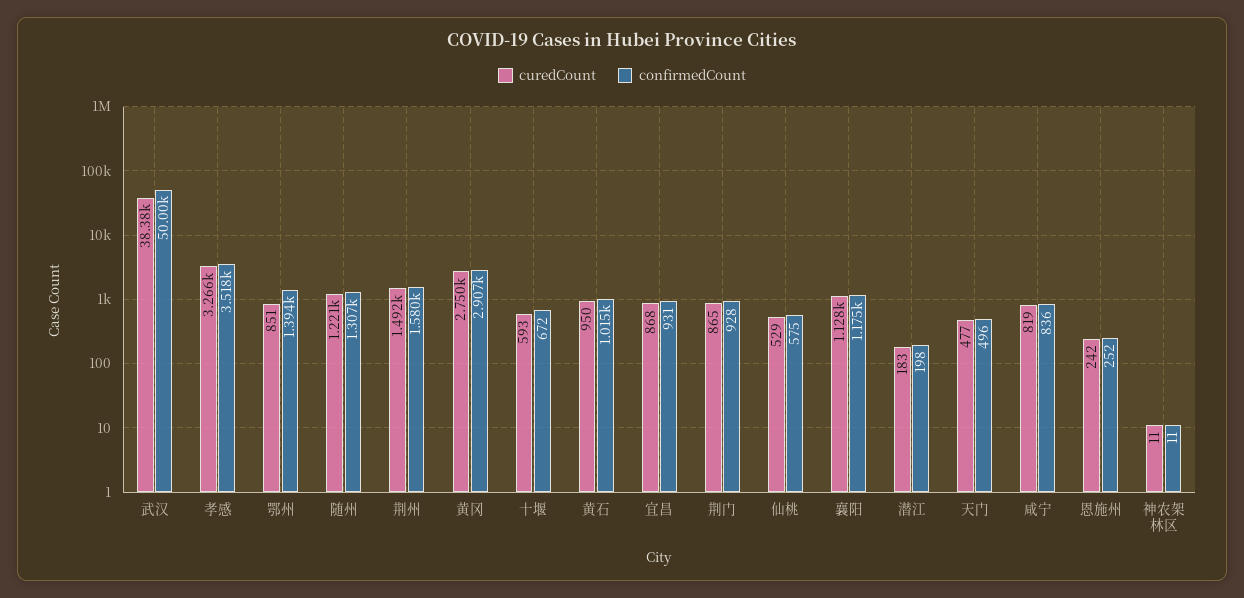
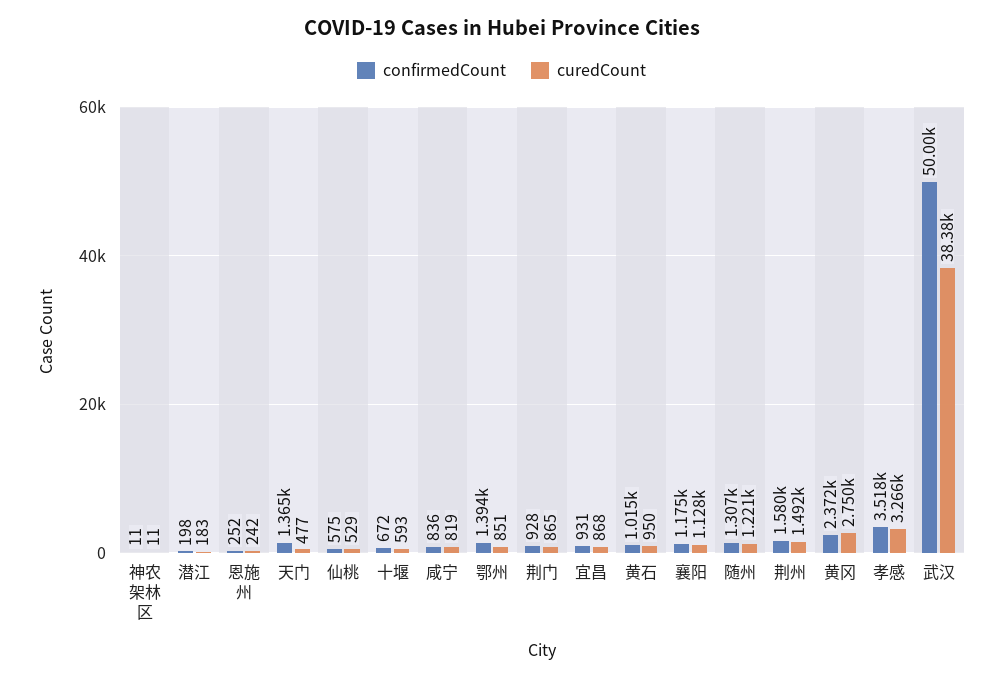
confirmedCount, 黄冈: 2907 -> 2372
confirmedCount, 天门: 496 -> 1365

